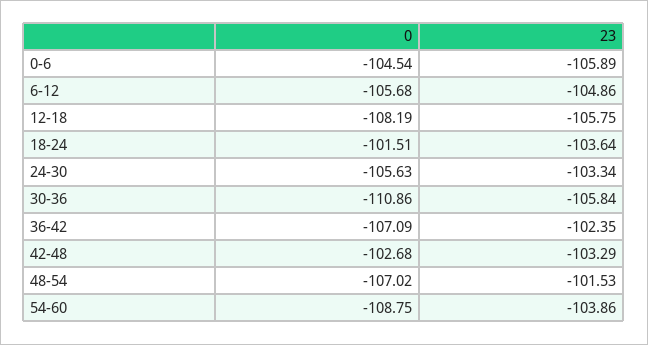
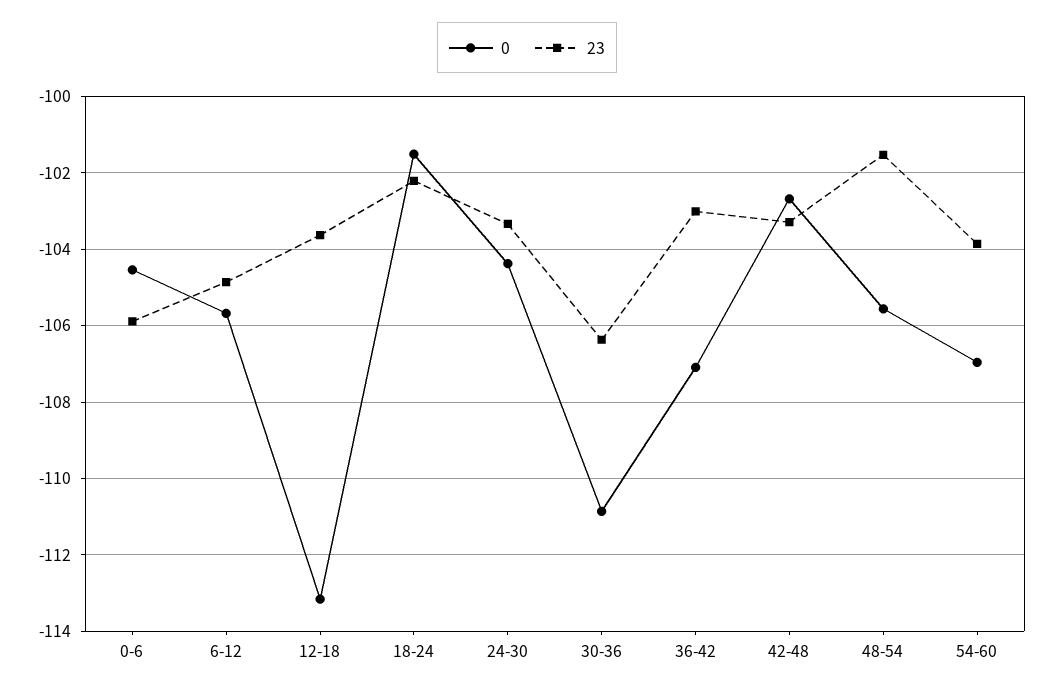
0, 12-18: -108.19 -> -113.2
23, 12-18: -105.75 -> -103.6
23, 18-24: -103.64 -> -102.2
0, 24-30: -105.63 -> -104.4
23, 30-36: -105.84 -> -106.4
23, 36-42: -102.35 -> -103
0, 48-54: -107.02 -> -105.6
0, 54-60: -108.75 -> -107

